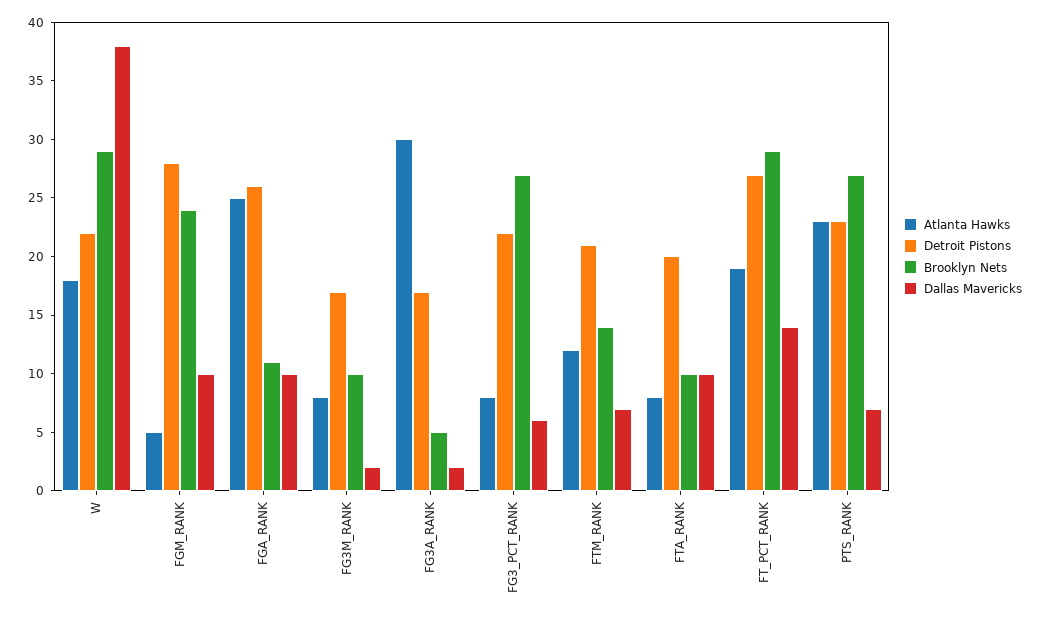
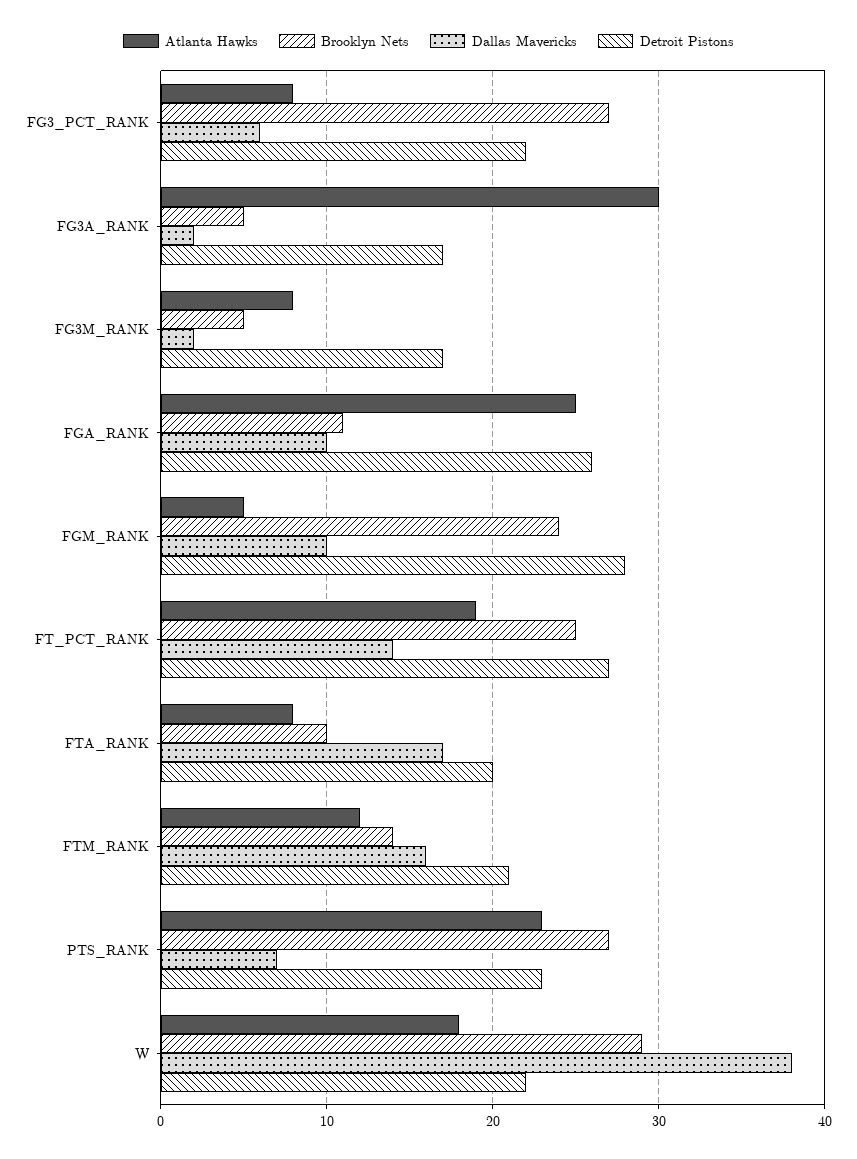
Brooklyn Nets, FG3M_RANK: 10 -> 5
Dallas Mavericks, FTM_RANK: 7 -> 16
Dallas Mavericks, FTA_RANK: 10 -> 17
Brooklyn Nets, FT_PCT_RANK: 29 -> 25

